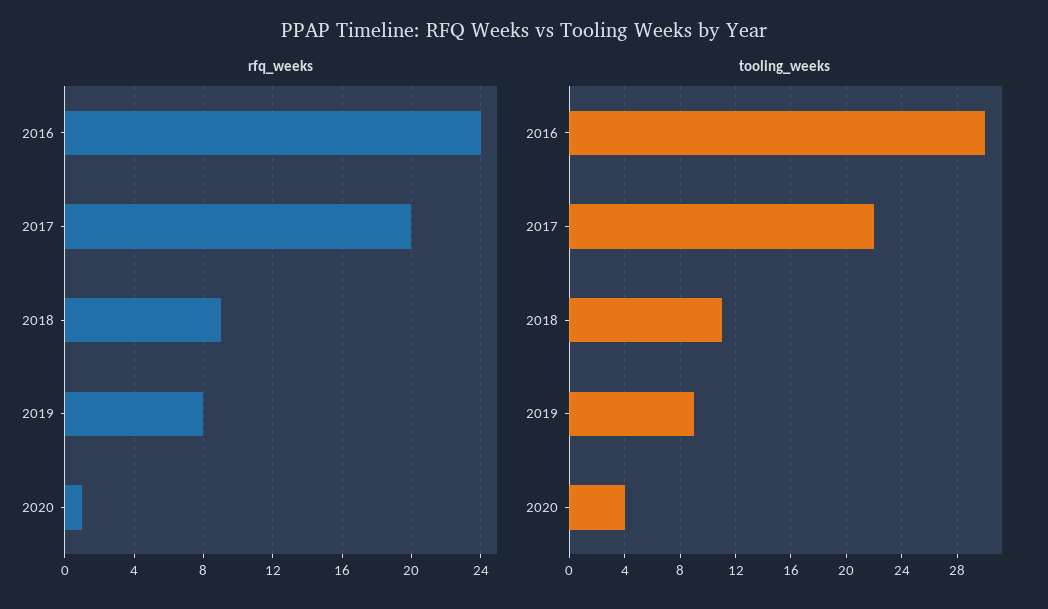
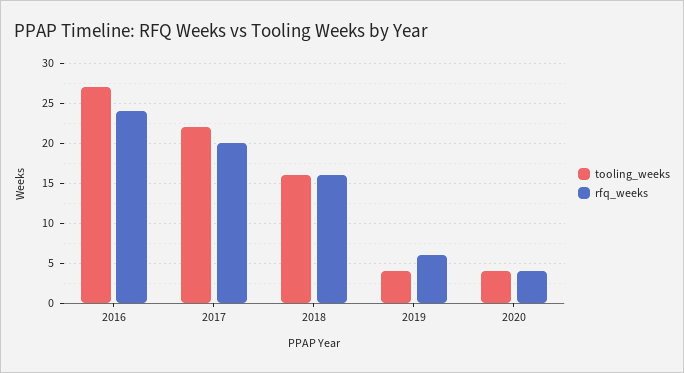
rfq_weeks, 2018: 9 -> 16
rfq_weeks, 2019: 8 -> 6
rfq_weeks, 2020: 1 -> 4
tooling_weeks, 2016: 30 -> 27
tooling_weeks, 2018: 11 -> 16
tooling_weeks, 2019: 9 -> 4

